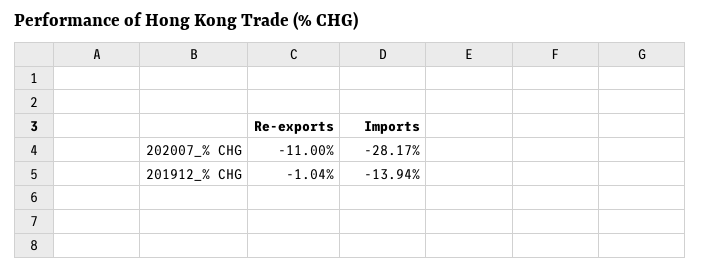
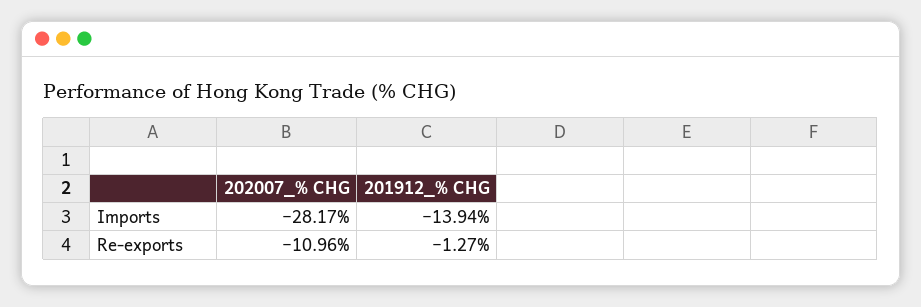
Re-exports, 202007_% CHG: -11 -> -10.96
Re-exports, 201912_% CHG: -1.04 -> -1.27

